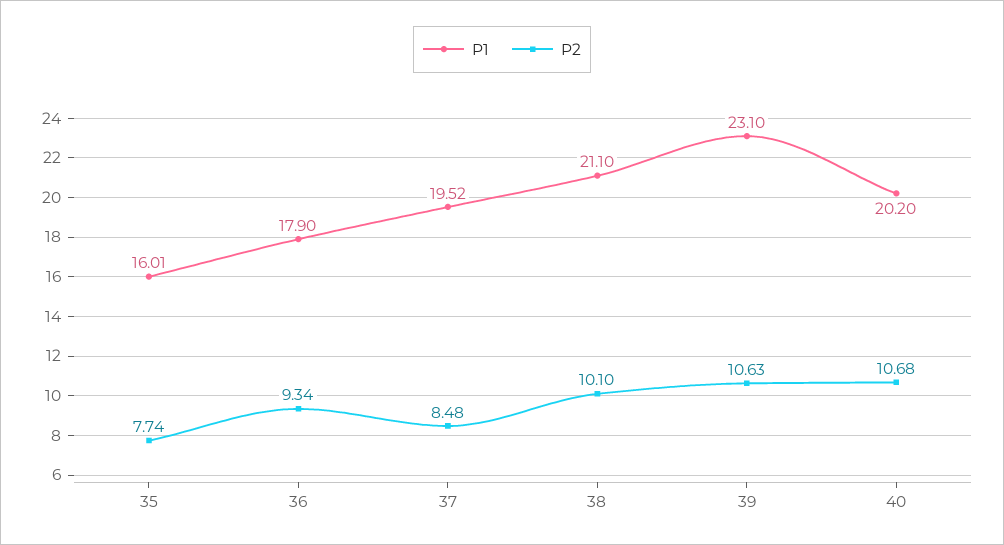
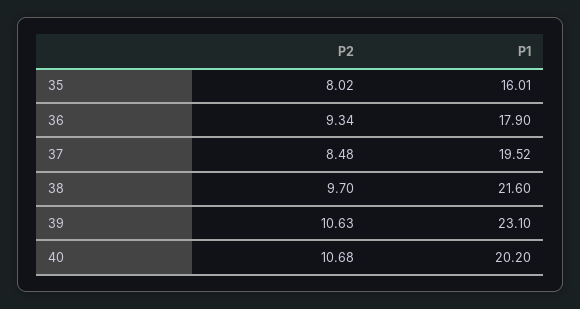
P2, 35: 7.74 -> 8.02
P1, 38: 21.1 -> 21.6
P2, 38: 10.1 -> 9.7

